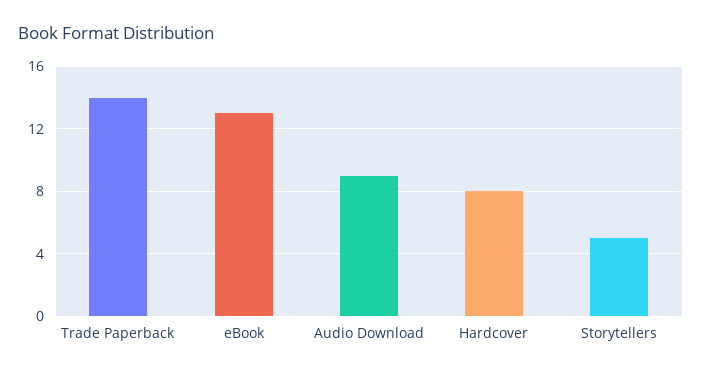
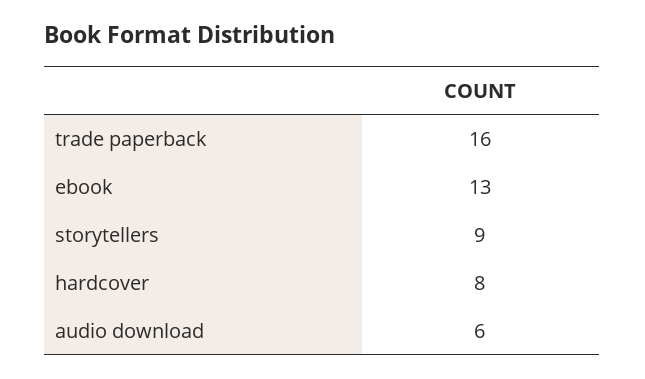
Trade Paperback: 14 -> 16
Audio Download: 9 -> 6
Storytellers: 5 -> 9

